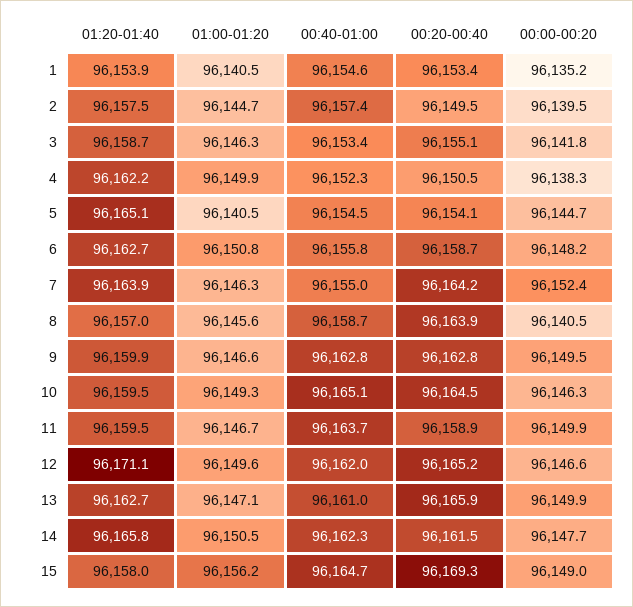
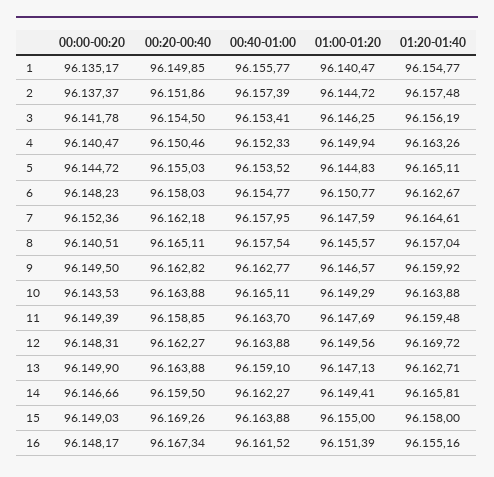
01:20-01:40, 1: 96153.9 -> 96154.77
00:40-01:00, 1: 96154.6 -> 96155.77
00:20-00:40, 1: 96153.4 -> 96149.85
00:20-00:40, 2: 96149.5 -> 96151.86
00:00-00:20, 2: 96139.5 -> 96137.37
01:20-01:40, 3: 96158.7 -> 96156.19
00:20-00:40, 3: 96155.1 -> 96154.5
01:20-01:40, 4: 96162.2 -> 96163.26
00:00-00:20, 4: 96138.3 -> 96140.47
01:00-01:20, 5: 96140.5 -> 96144.83
00:40-01:00, 5: 96154.5 -> 96153.52
00:20-00:40, 5: 96154.1 -> 96155.03
00:40-01:00, 6: 96155.8 -> 96154.77
00:20-00:40, 6: 96158.7 -> 96158.03
01:20-01:40, 7: 96163.9 -> 96164.61
01:00-01:20, 7: 96146.3 -> 96147.59
00:40-01:00, 7: 96155 -> 96157.95
00:20-00:40, 7: 96164.2 -> 96162.18
00:40-01:00, 8: 96158.7 -> 96157.54
00:20-00:40, 8: 96163.9 -> 96165.11
01:20-01:40, 10: 96159.5 -> 96163.88
00:20-00:40, 10: 96164.5 -> 96163.88
00:00-00:20, 10: 96146.3 -> 96143.53
01:00-01:20, 11: 96146.7 -> 96147.69
00:00-00:20, 11: 96149.9 -> 96149.39
01:20-01:40, 12: 96171.1 -> 96169.72
00:40-01:00, 12: 96162 -> 96163.88
00:20-00:40, 12: 96165.2 -> 96162.27
00:00-00:20, 12: 96146.6 -> 96148.31
00:40-01:00, 13: 96161 -> 96159.1
00:20-00:40, 13: 96165.9 -> 96163.88
01:00-01:20, 14: 96150.5 -> 96149.41
00:20-00:40, 14: 96161.5 -> 96159.5
00:00-00:20, 14: 96147.7 -> 96146.66
01:00-01:20, 15: 96156.2 -> 96155
00:40-01:00, 15: 96164.7 -> 96163.88
00:00-00:20, 16: none -> 96148.17
00:20-00:40, 16: none -> 96167.34
00:40-01:00, 16: none -> 96161.52
01:00-01:20, 16: none -> 96151.39
01:20-01:40, 16: none -> 96155.16

